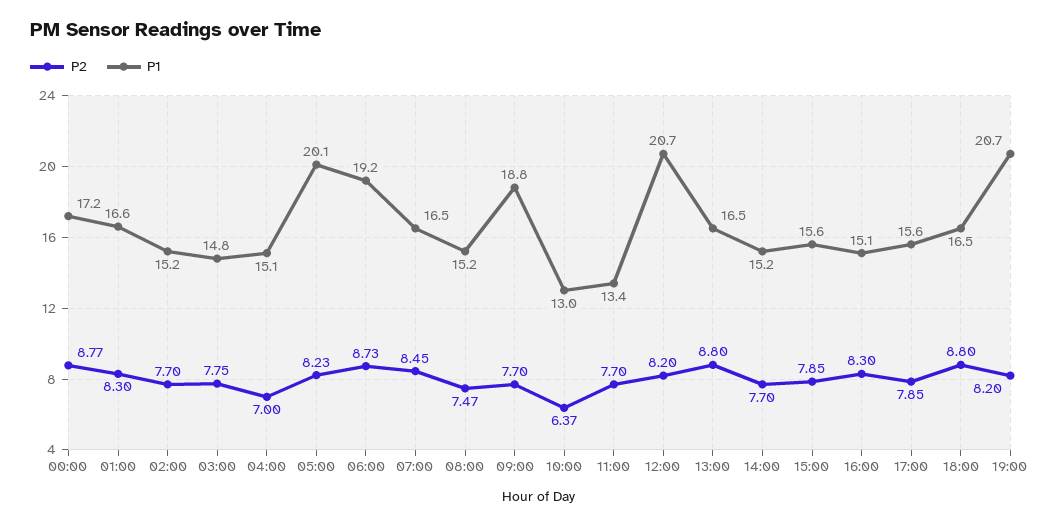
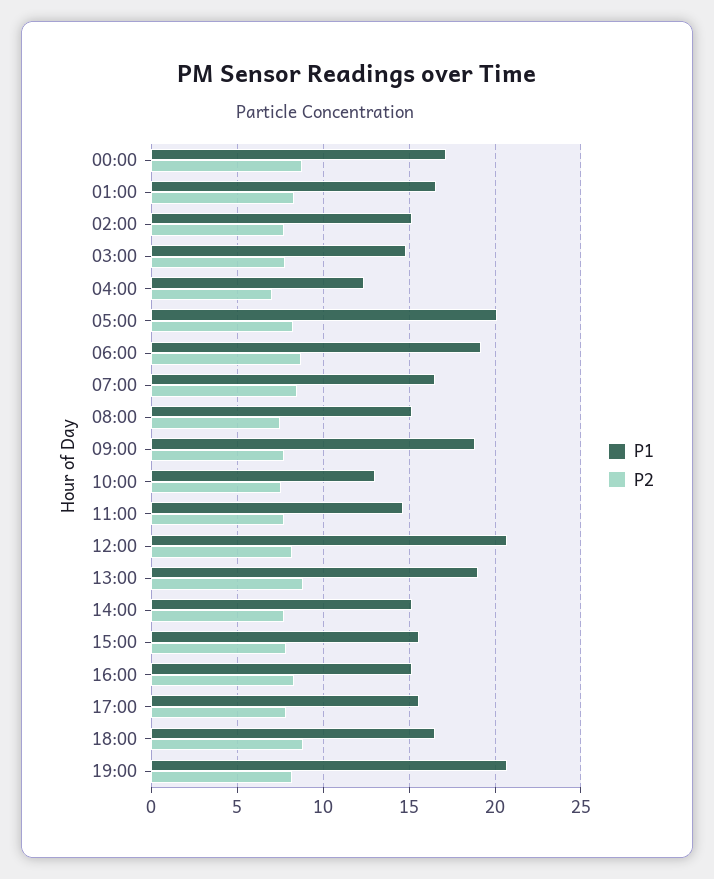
P1, 04:00: 15.1 -> 12.5
P2, 10:00: 6.37 -> 7.5
P1, 11:00: 13.4 -> 14.5
P1, 13:00: 16.5 -> 19

